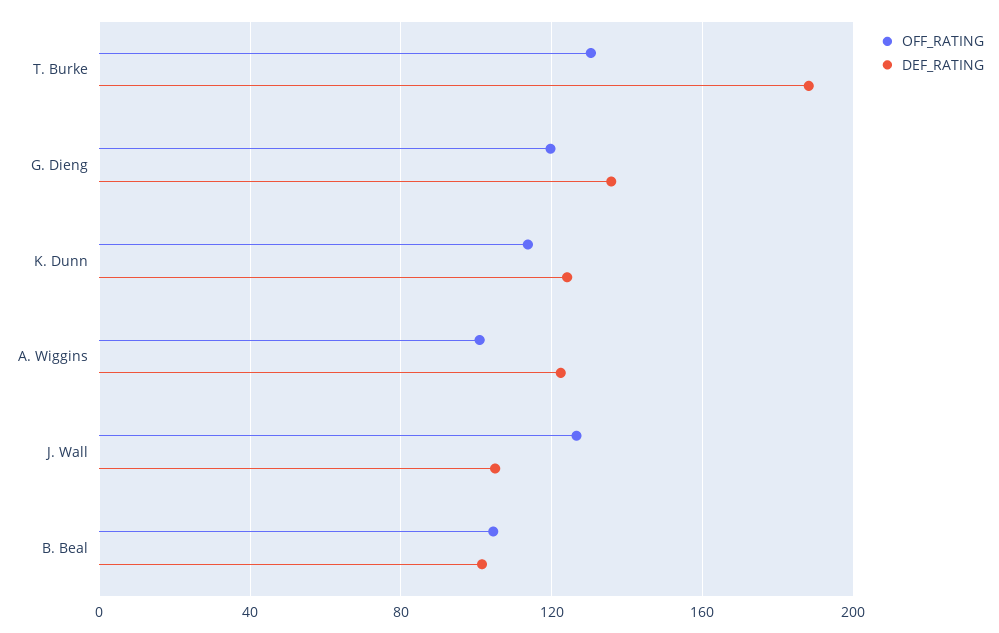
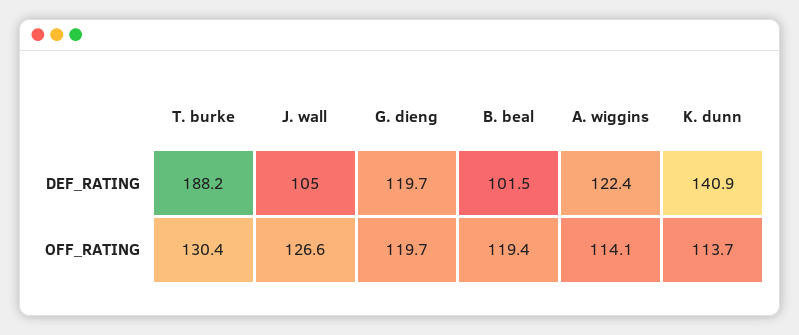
DEF_RATING, G. Dieng: 135 -> 119.7
DEF_RATING, K. Dunn: 125 -> 140.9
OFF_RATING, A. Wiggins: 100 -> 114.1
OFF_RATING, B. Beal: 105 -> 119.4

